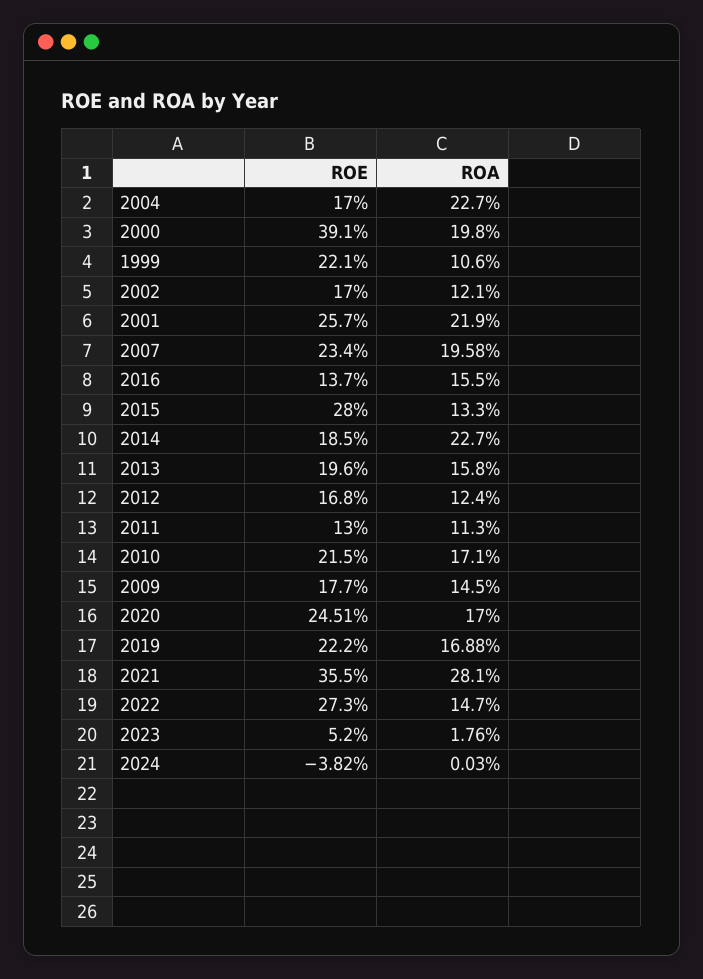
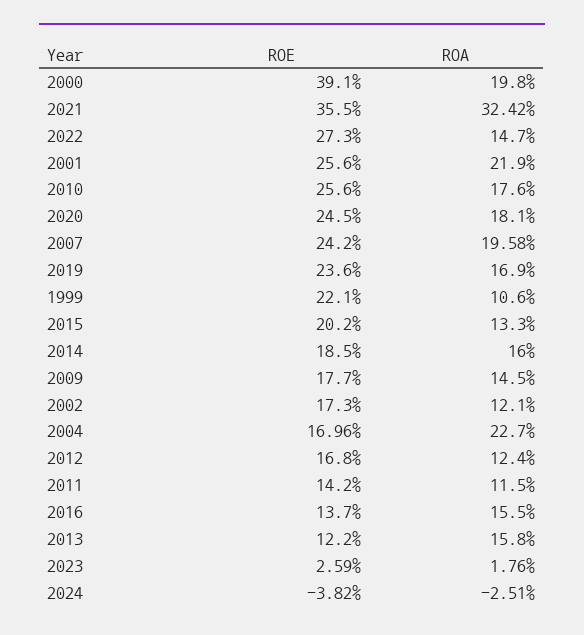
ROE, 2004: 17 -> 16.96
ROE, 2002: 17 -> 17.3
ROE, 2001: 25.7 -> 25.6
ROE, 2007: 23.4 -> 24.2
ROE, 2015: 28 -> 20.2
ROA, 2014: 22.7 -> 16
ROE, 2013: 19.6 -> 12.2
ROE, 2011: 13 -> 14.2
ROA, 2011: 11.3 -> 11.5
ROE, 2010: 21.5 -> 25.6
ROA, 2010: 17.1 -> 17.6
ROE, 2020: 24.51 -> 24.5
ROA, 2020: 17 -> 18.1
ROE, 2019: 22.2 -> 23.6
ROA, 2019: 16.88 -> 16.9
ROA, 2021: 28.1 -> 32.42
ROE, 2023: 5.2 -> 2.59
ROA, 2024: 0.03 -> -2.51

